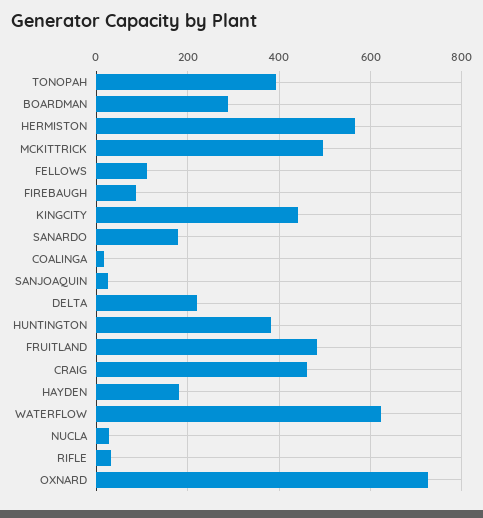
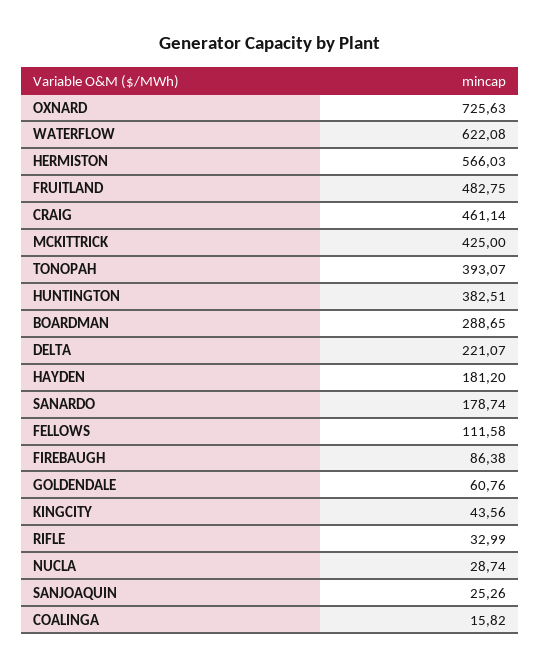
MCKITTRICK: 500 -> 425
KINGCITY: 440 -> 43.56
GOLDENDALE: none -> 60.76

